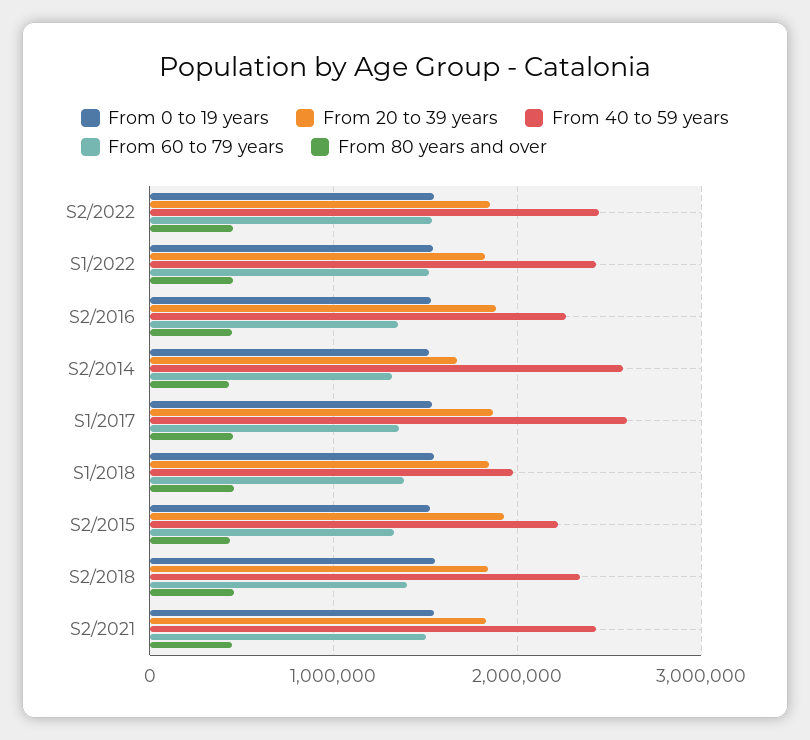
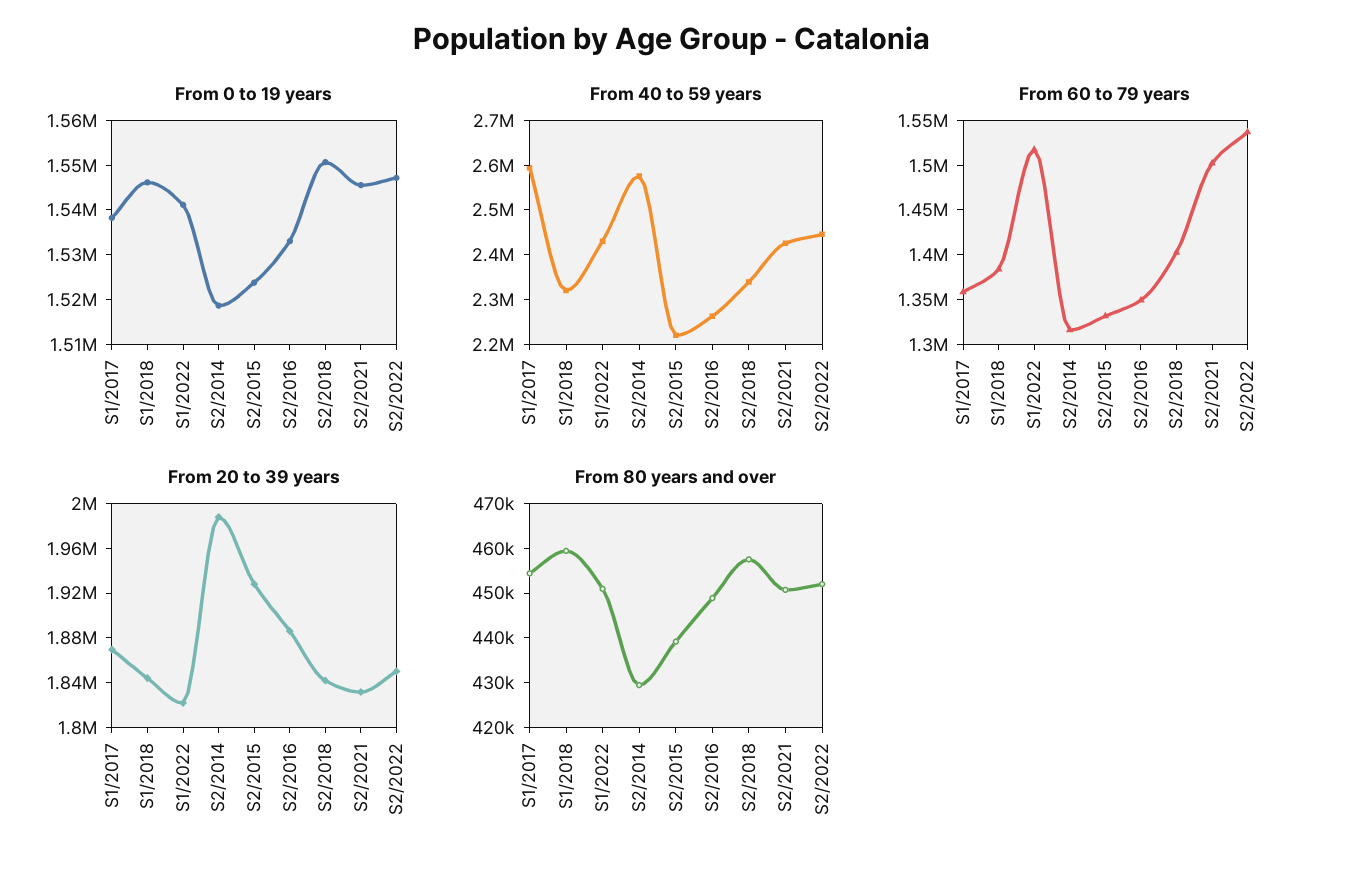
From 20 to 39 years, S2/2014: 1700000 -> 1990000
From 40 to 59 years, S1/2018: 2000000 -> 2320000

